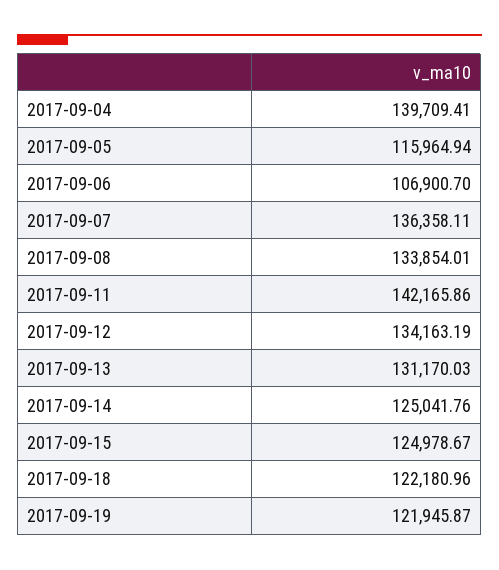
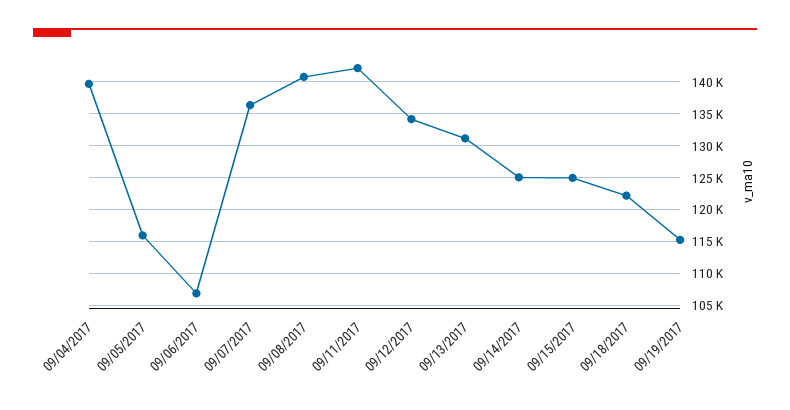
2017-09-08: 133854.01 -> 141000
2017-09-19: 121945.87 -> 115000

